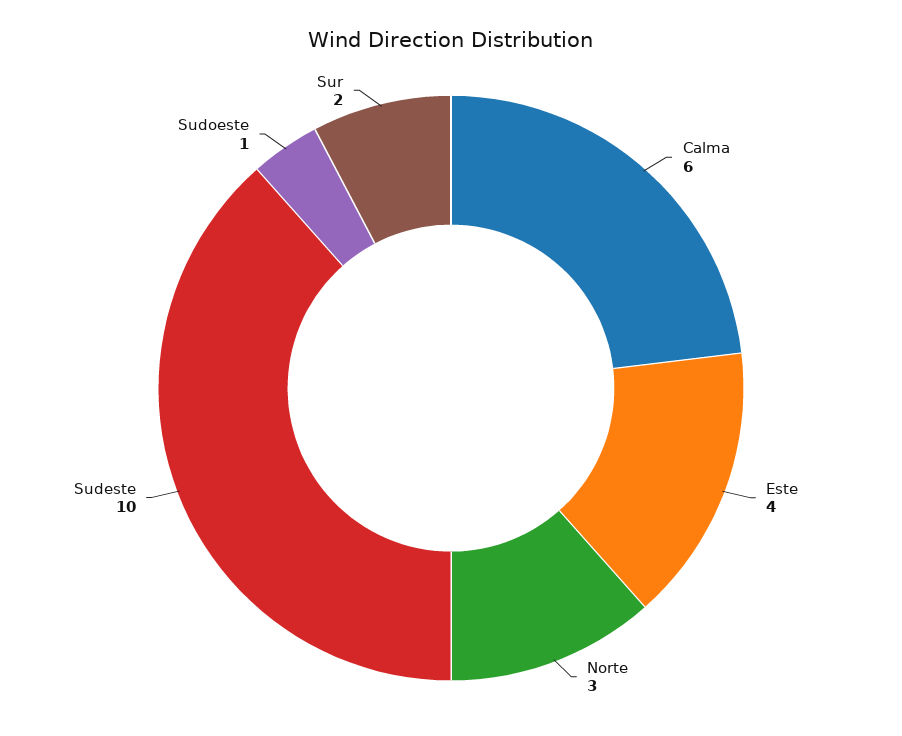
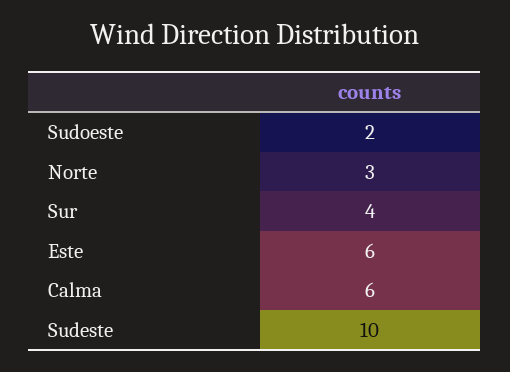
Este: 4 -> 6
Sudoeste: 1 -> 2
Sur: 2 -> 4

